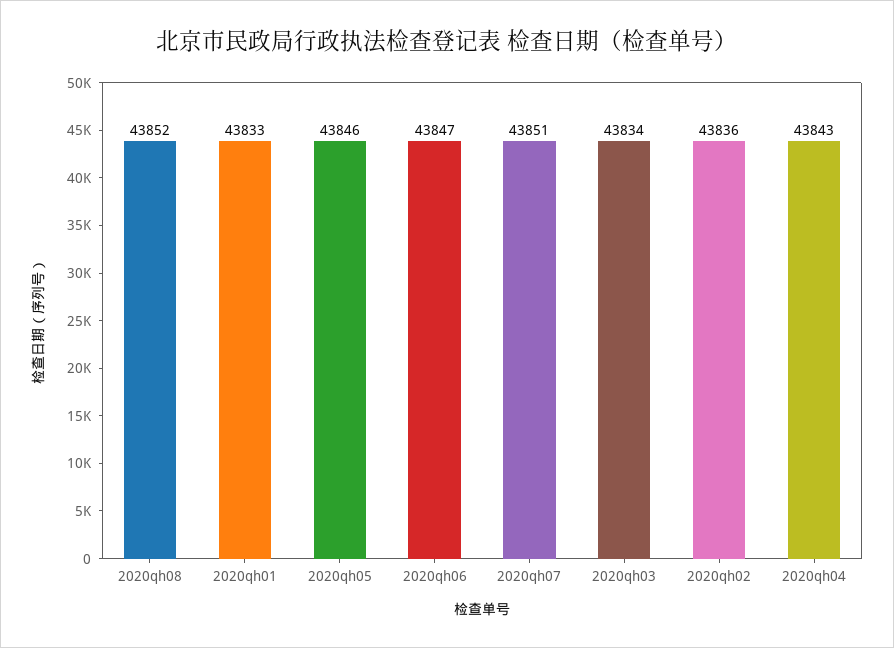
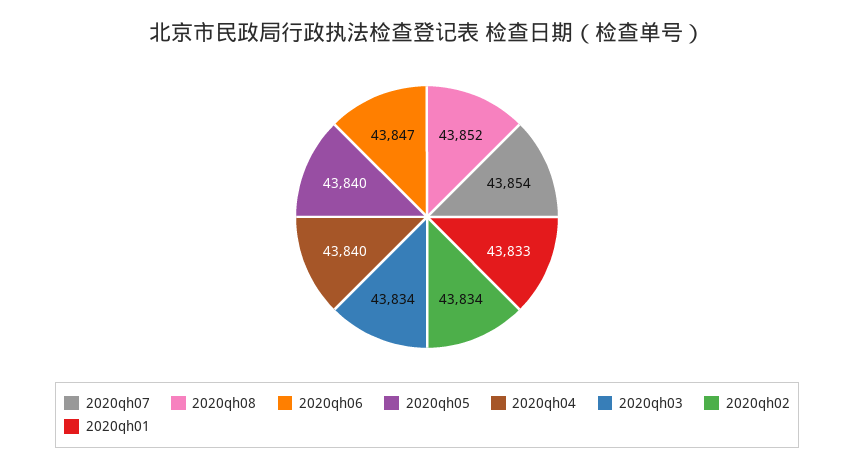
2020qh05: 43846 -> 43840
2020qh07: 43851 -> 43854
2020qh02: 43836 -> 43834
2020qh04: 43843 -> 43840

